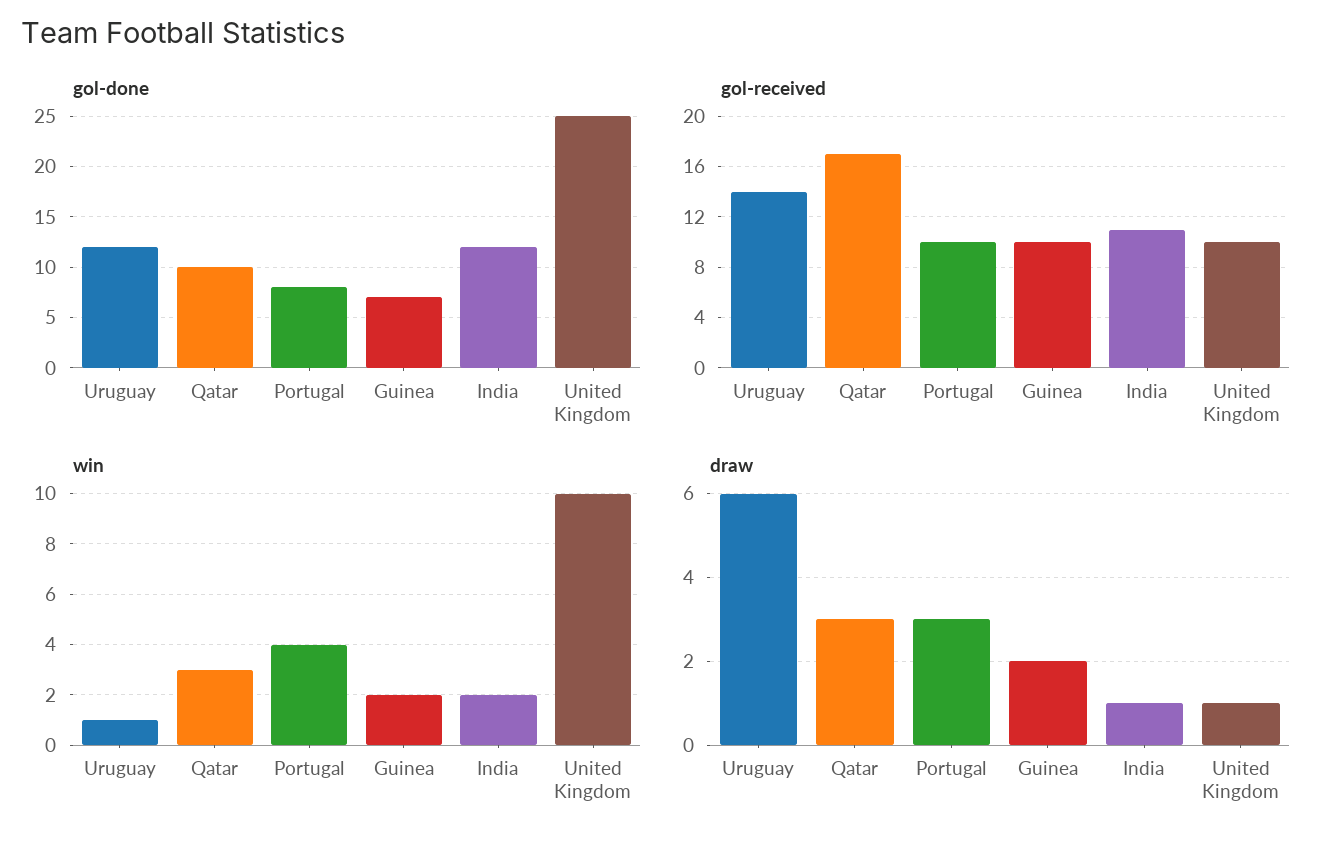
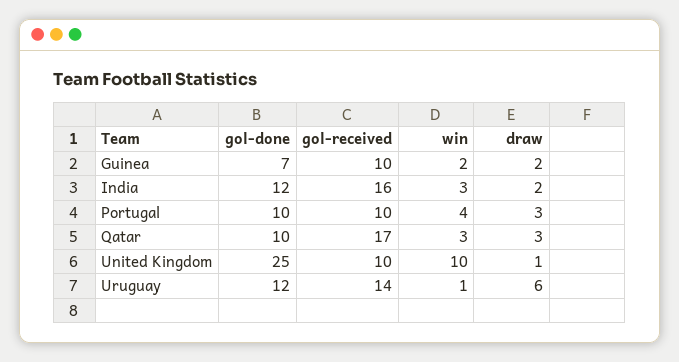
gol-done, Portugal: 8 -> 10
gol-received, India: 11 -> 16
win, India: 2 -> 3
draw, India: 1 -> 2

